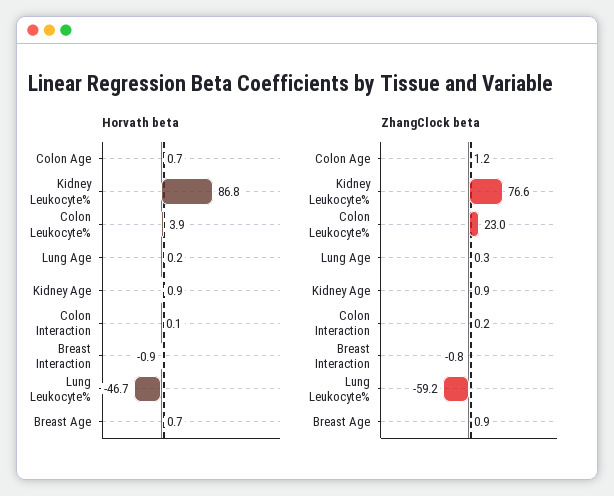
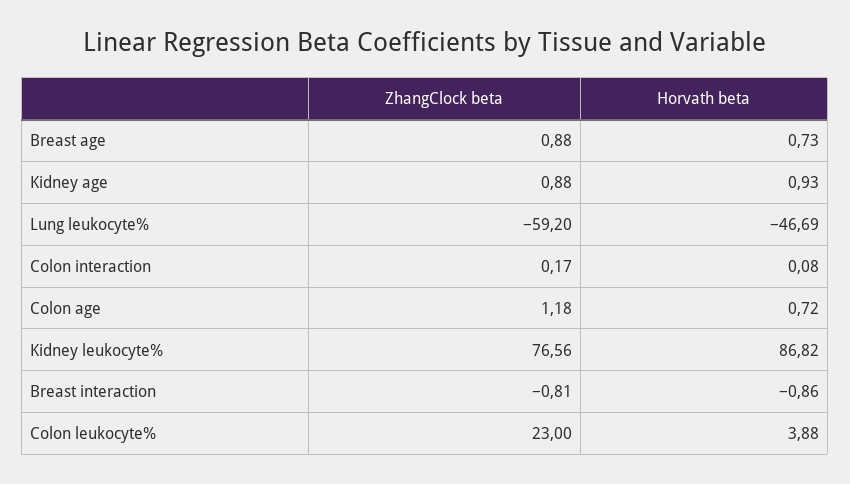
Horvath beta, Lung Age: 0.2 -> none
ZhangClock beta, Lung Age: 0.3 -> none

